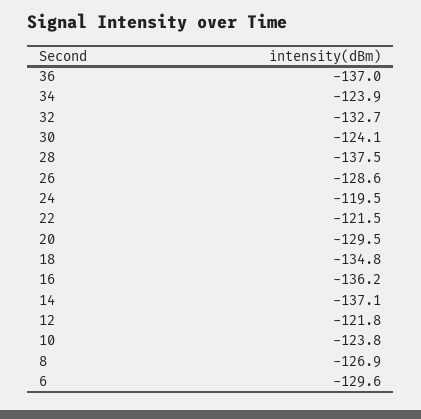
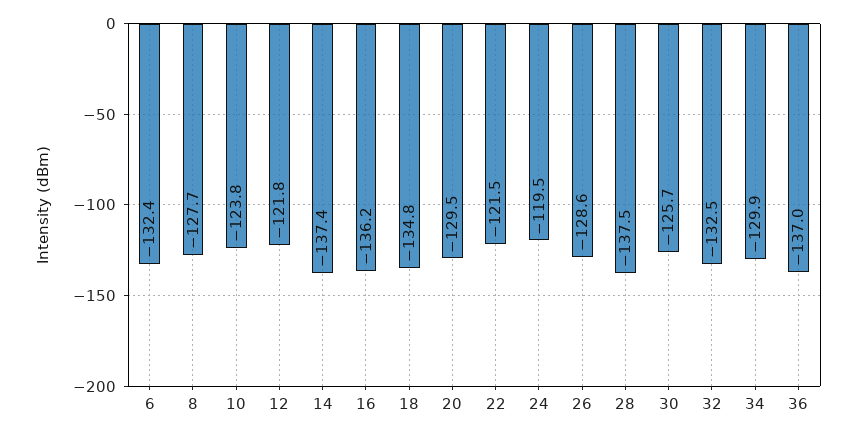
34: -123.9 -> -129.9
32: -132.7 -> -132.5
30: -124.1 -> -125.7
14: -137.1 -> -137.4
8: -126.9 -> -127.7
6: -129.6 -> -132.4

